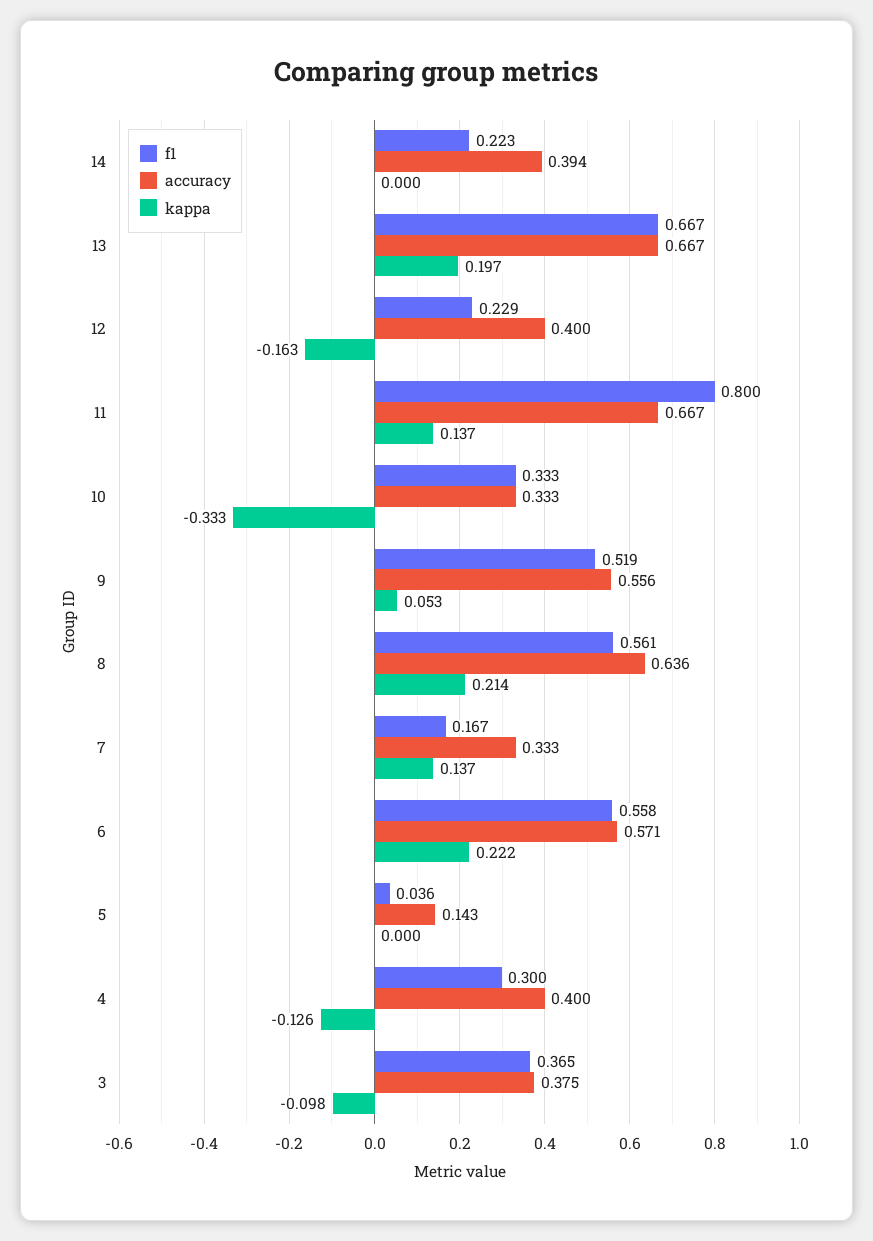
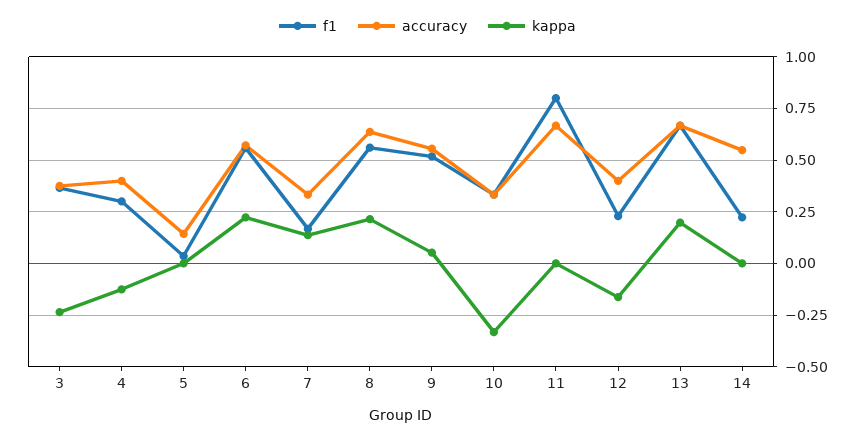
accuracy, 14: 0.394 -> 0.55
kappa, 11: 0.137 -> 0
kappa, 3: -0.098 -> -0.25

